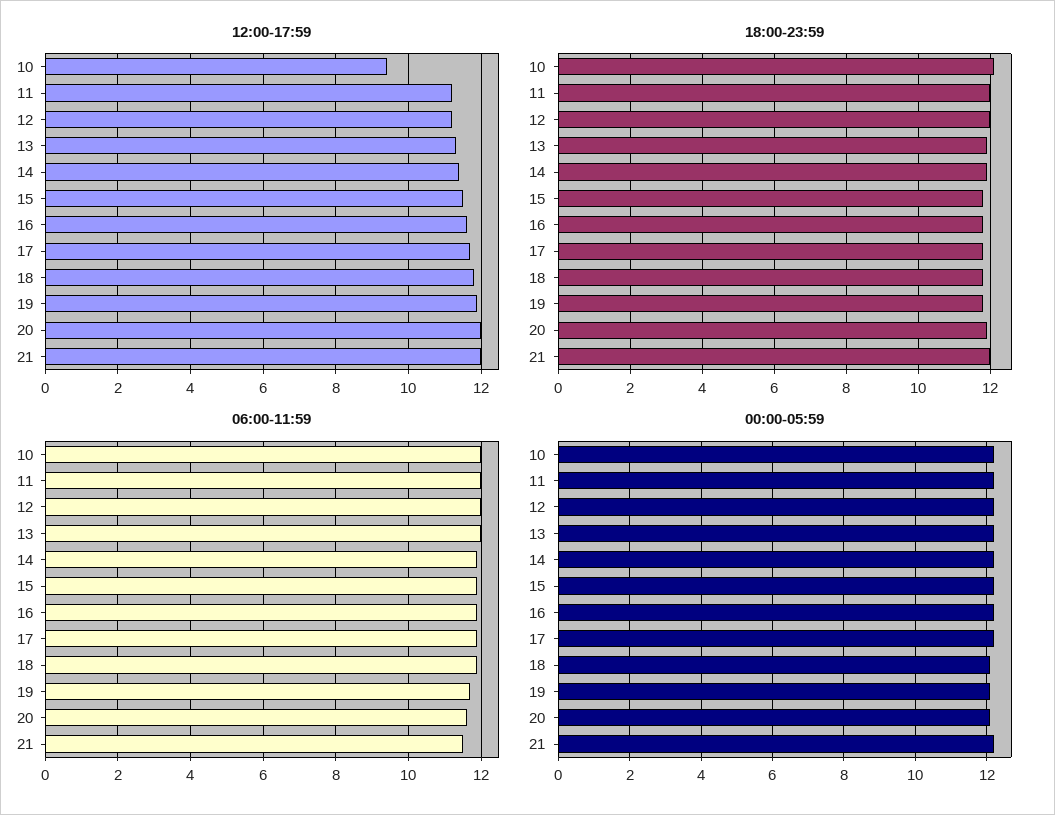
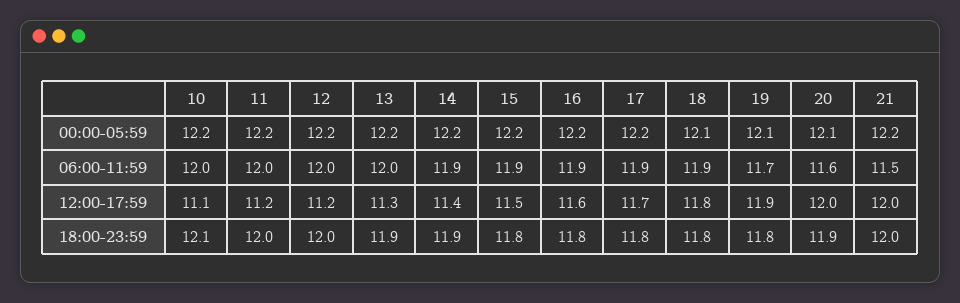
12:00-17:59, 10: 9.5 -> 11.1

